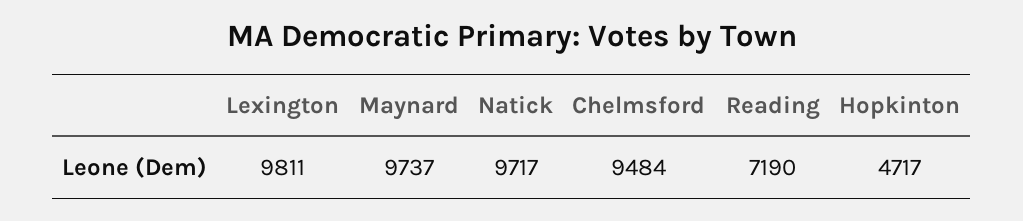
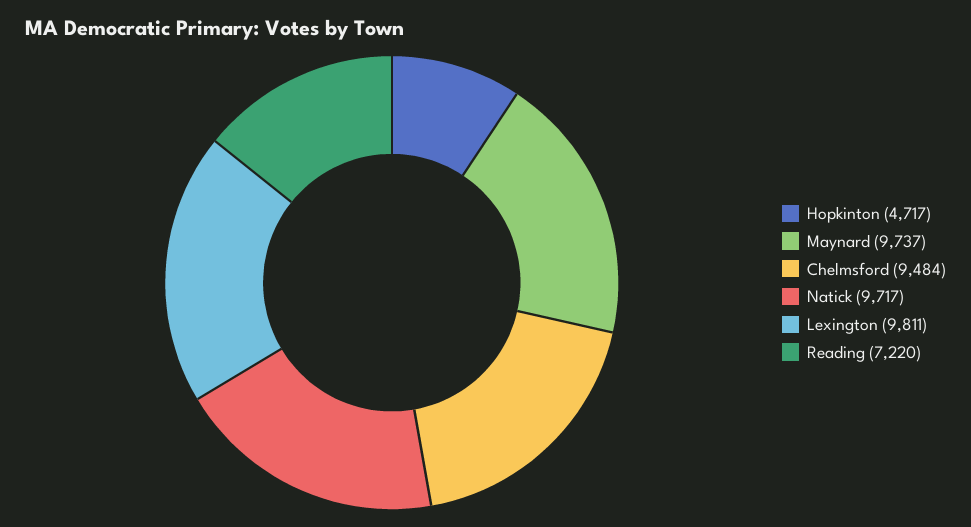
Reading: 7190 -> 7220

